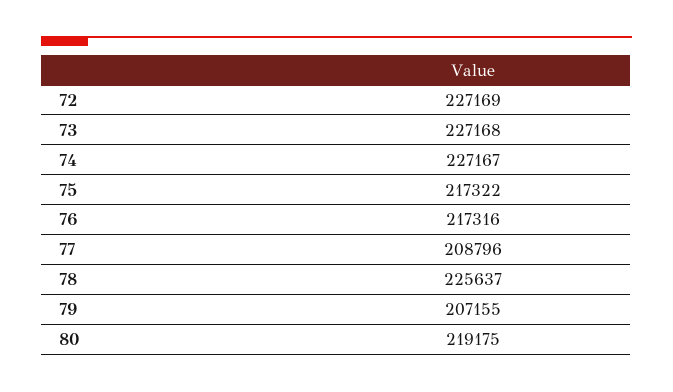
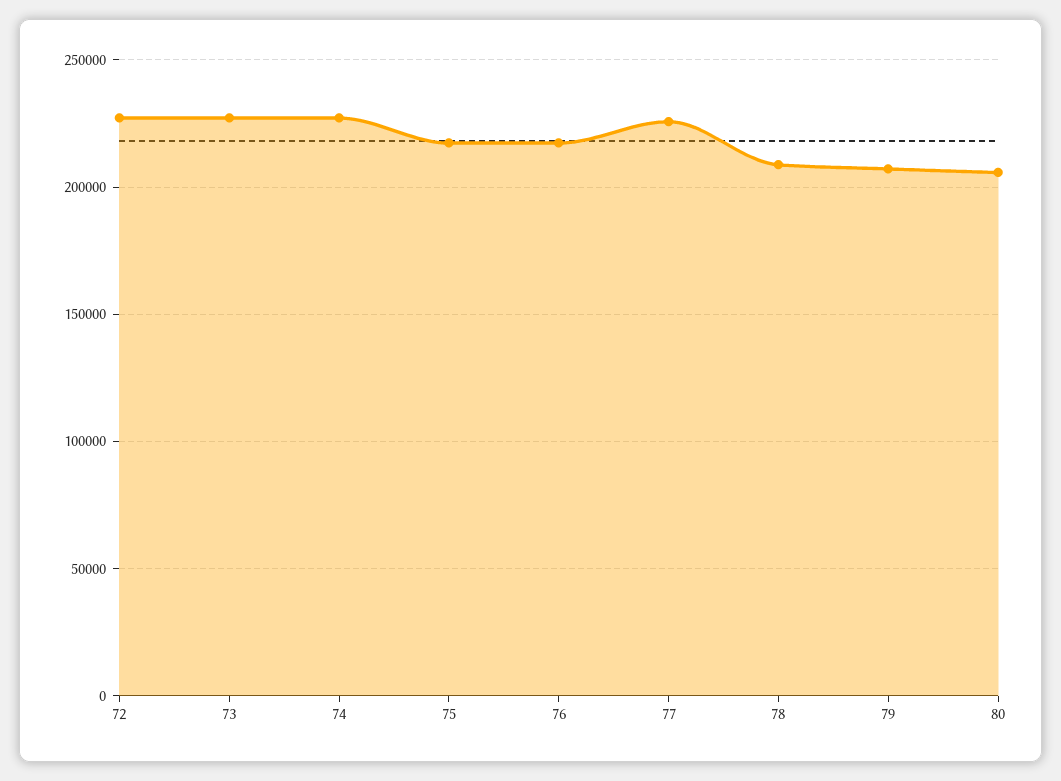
77: 208796 -> 225000
78: 225637 -> 210000
80: 219175 -> 205000

